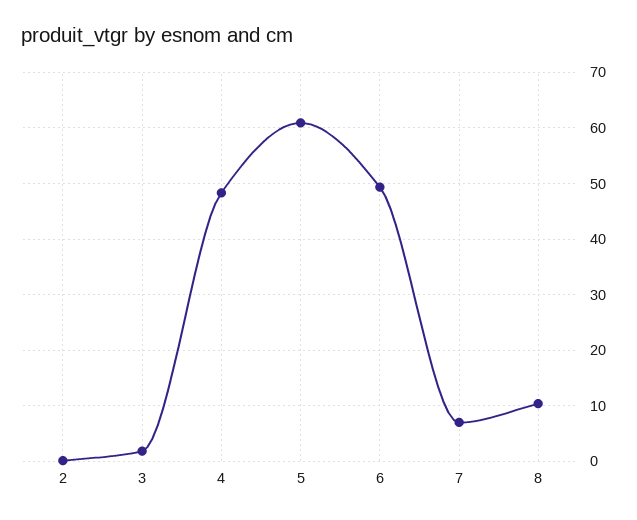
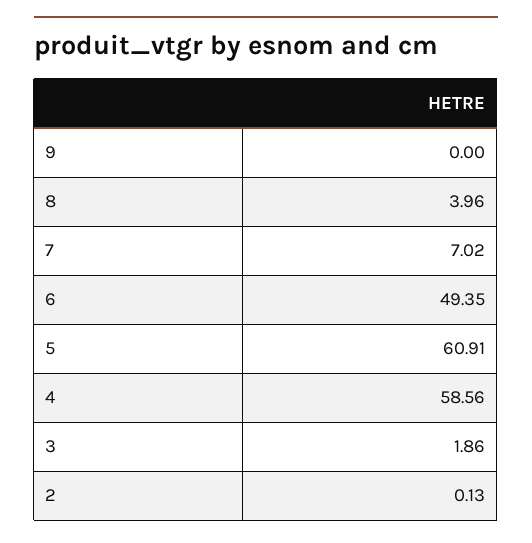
4: 48 -> 58.56
8: 10 -> 3.96
9: none -> 0

